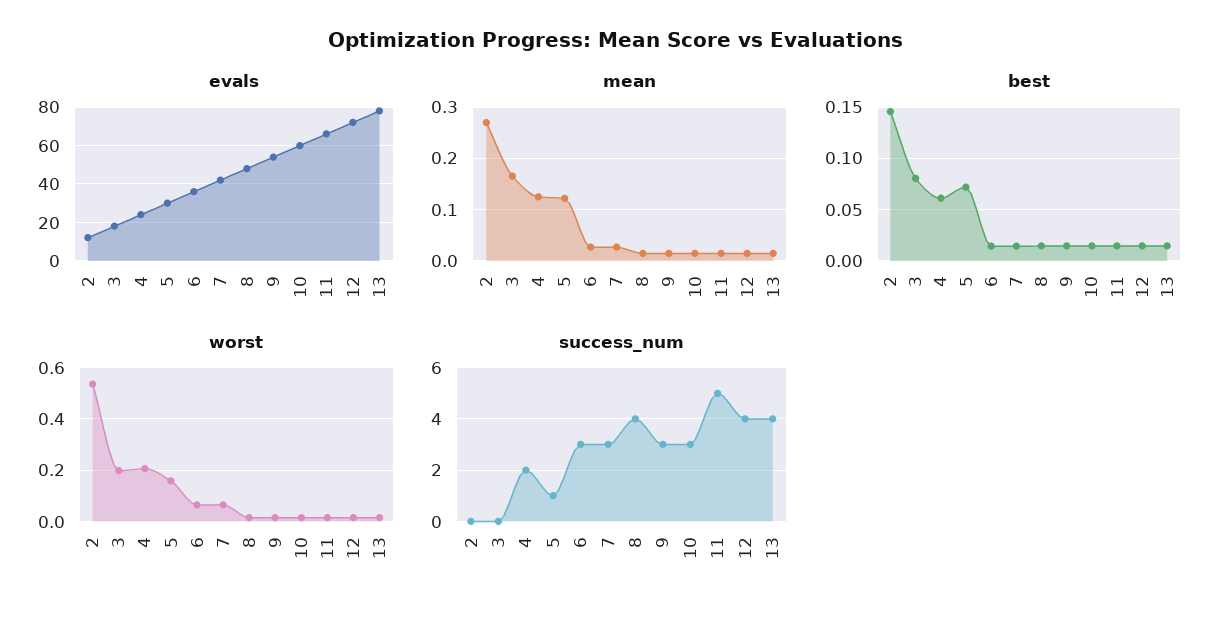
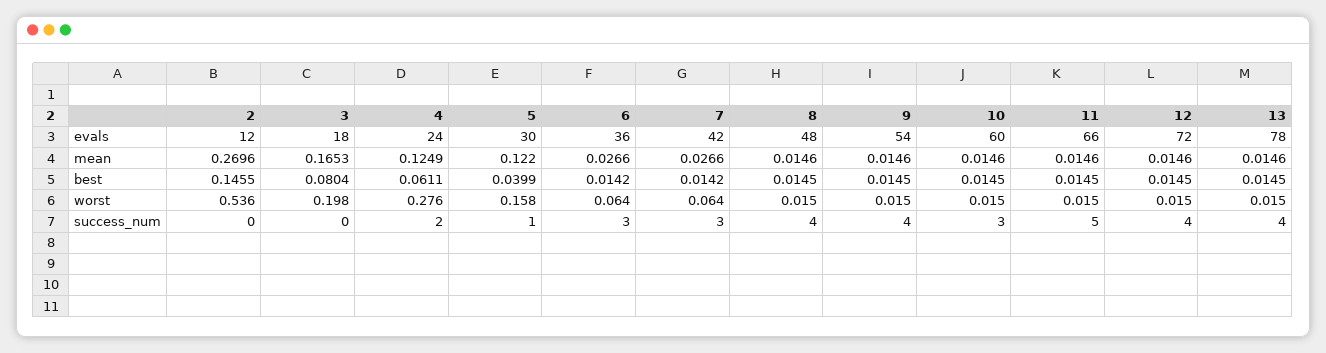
best, 5: 0.07 -> 0.0399
worst, 4: 0.2 -> 0.276
success_num, 9: 3 -> 4

